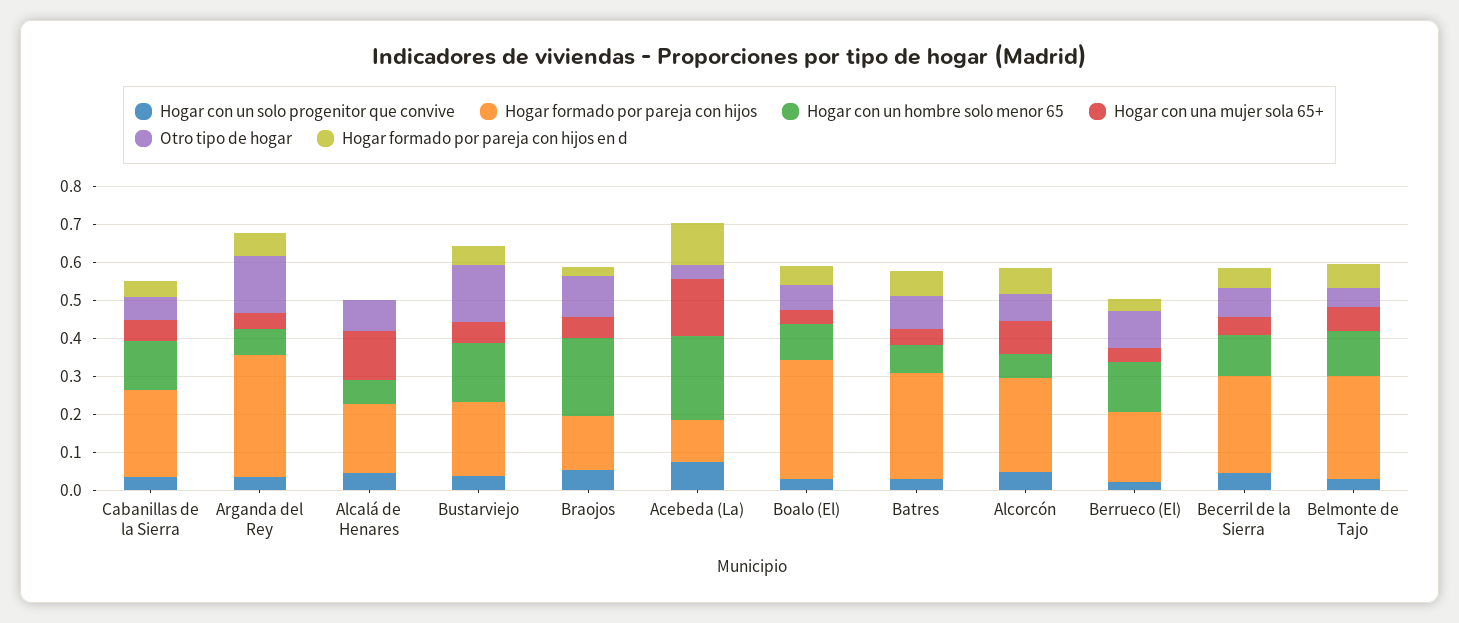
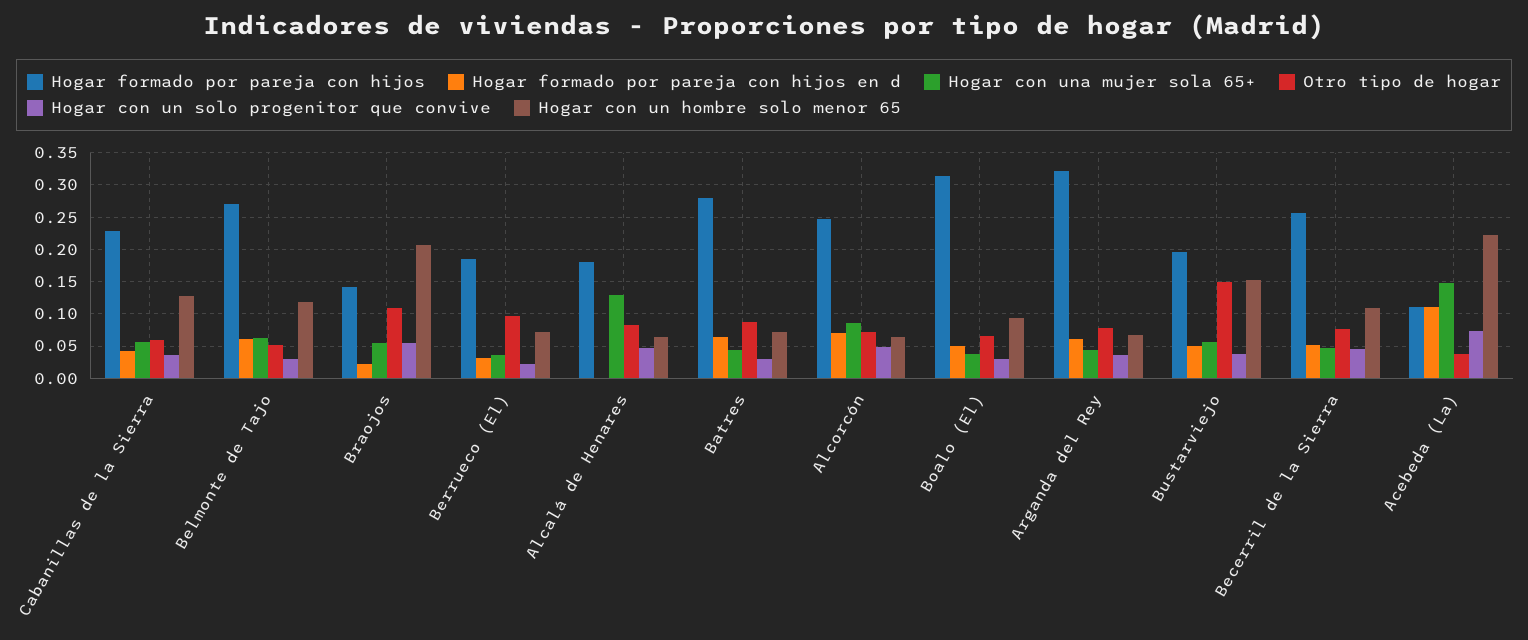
Otro tipo de hogar, Arganda del Rey: 0.15 -> 0.08
Hogar con un hombre solo menor 65, Berrueco (El): 0.125 -> 0.07

